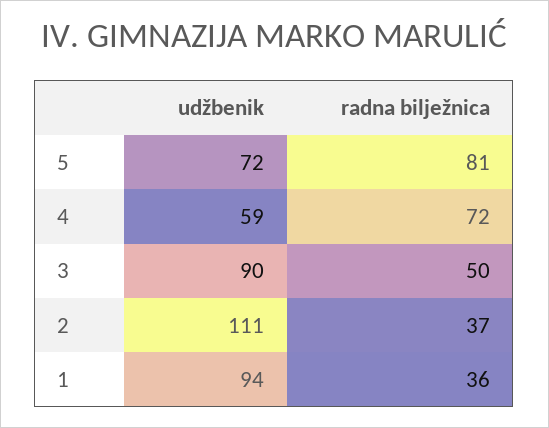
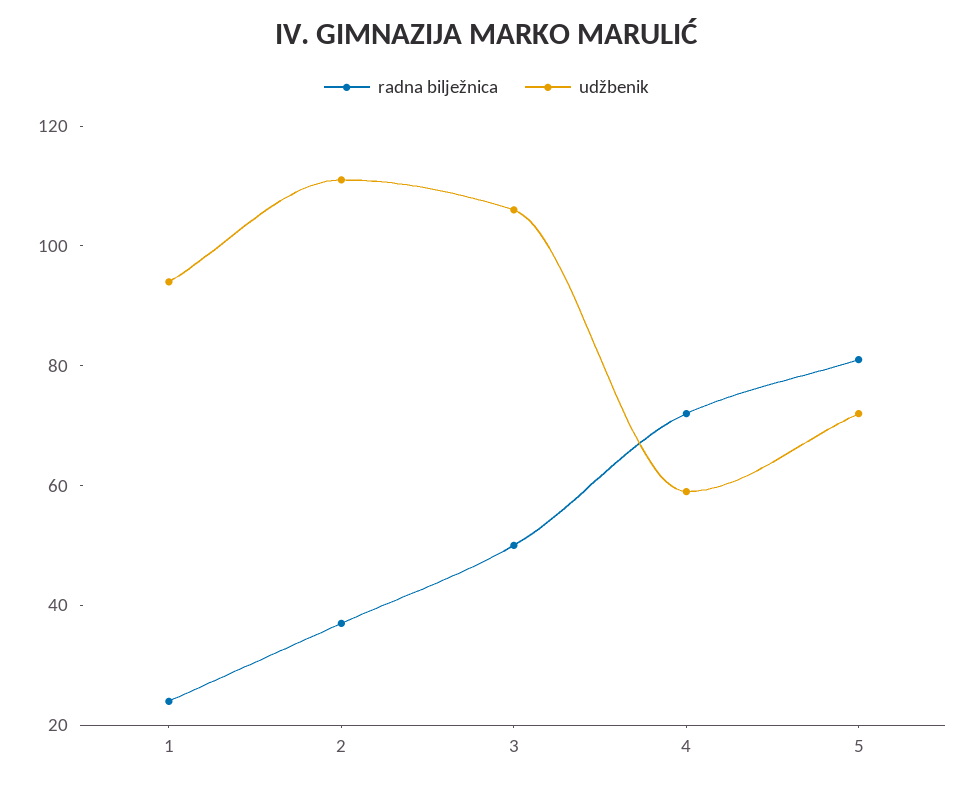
udžbenik, 3: 90 -> 105
radna bilježnica, 1: 36 -> 25

